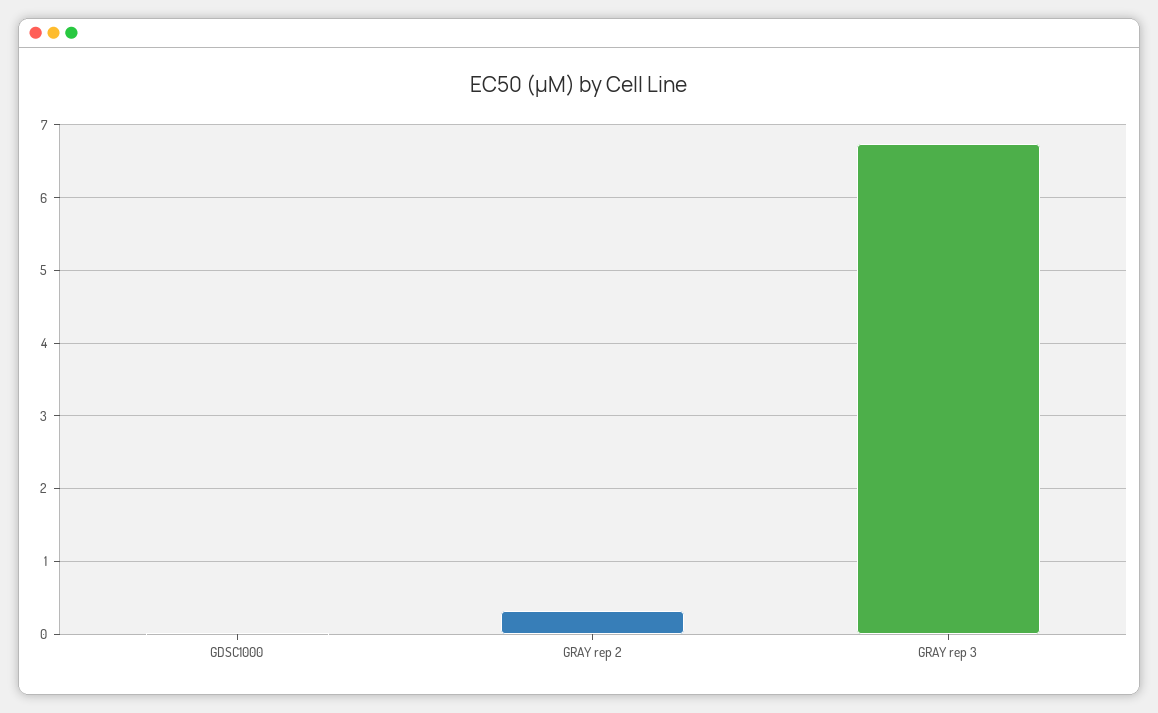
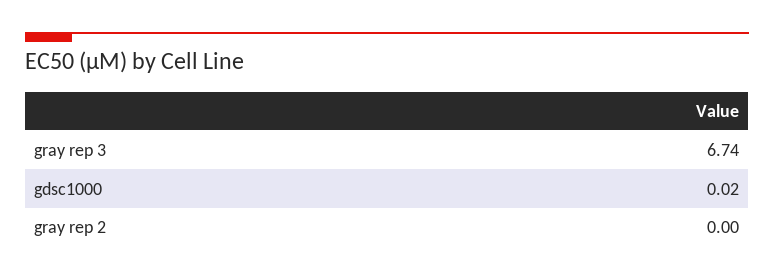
GRAY rep 2: 0.3 -> 0

